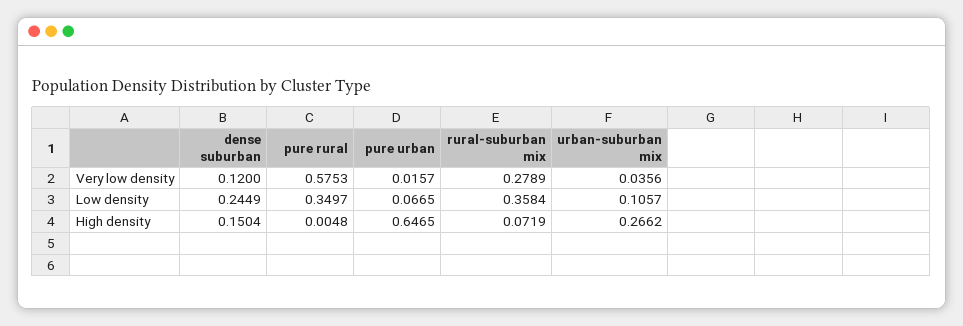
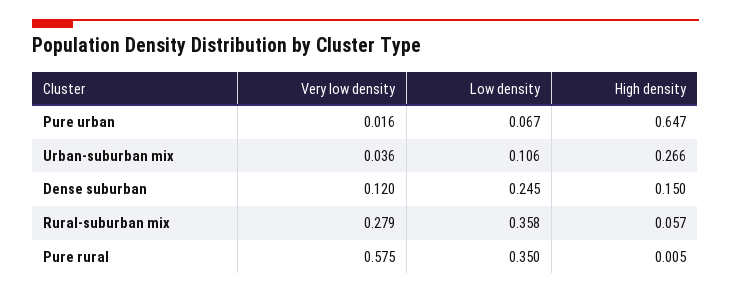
rural-suburban mix, High density: 0.0719 -> 0.057

